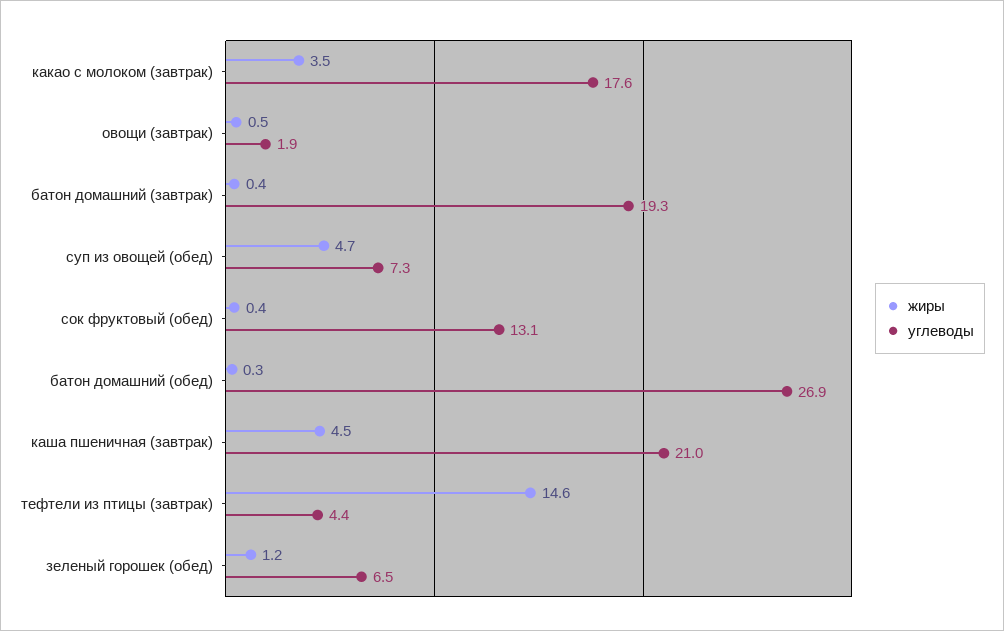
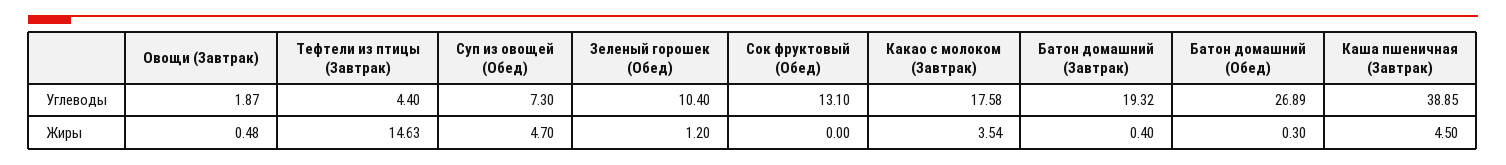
жиры, сок фруктовый (обед): 0.4 -> 0
углеводы, каша пшеничная (завтрак): 21 -> 38.85
углеводы, зеленый горошек (обед): 6.5 -> 10.4

